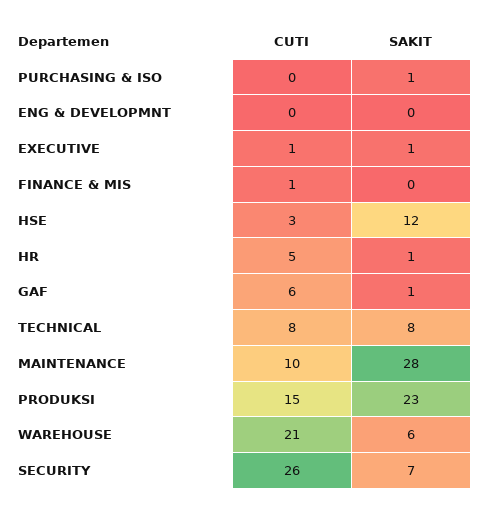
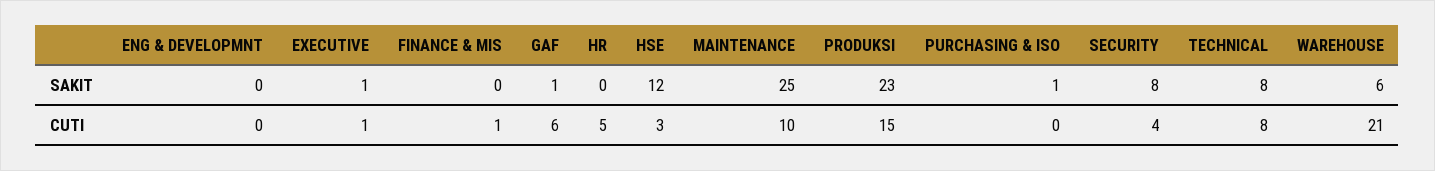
SAKIT, HR: 1 -> 0
SAKIT, MAINTENANCE: 28 -> 25
CUTI, SECURITY: 26 -> 4
SAKIT, SECURITY: 7 -> 8

